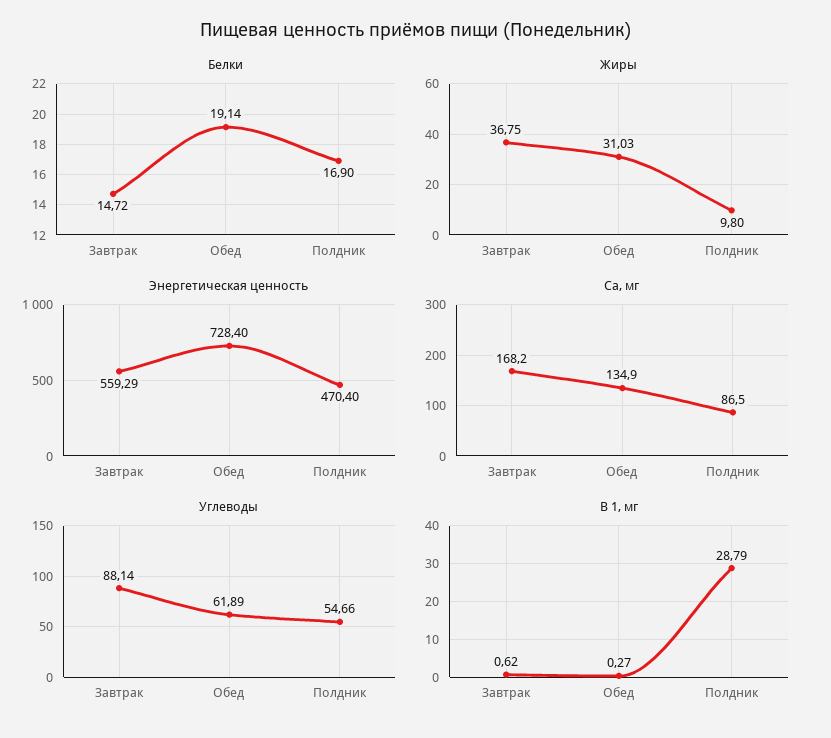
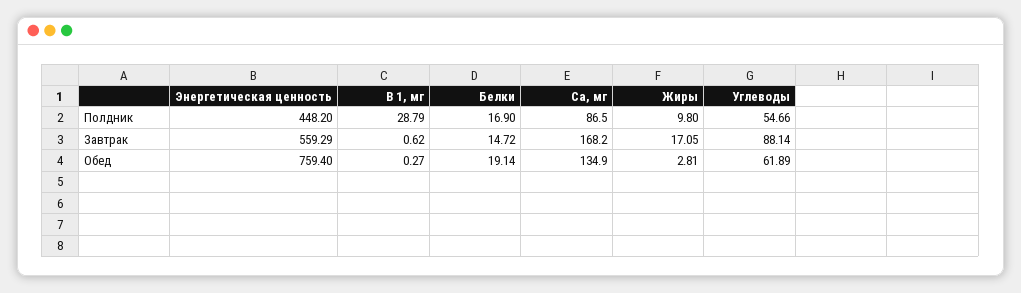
Жиры, Завтрак: 36.75 -> 17.05
Жиры, Обед: 31.03 -> 2.81
Энергетическая ценность, Обед: 728.4 -> 759.4
Энергетическая ценность, Полдник: 470.4 -> 448.2

